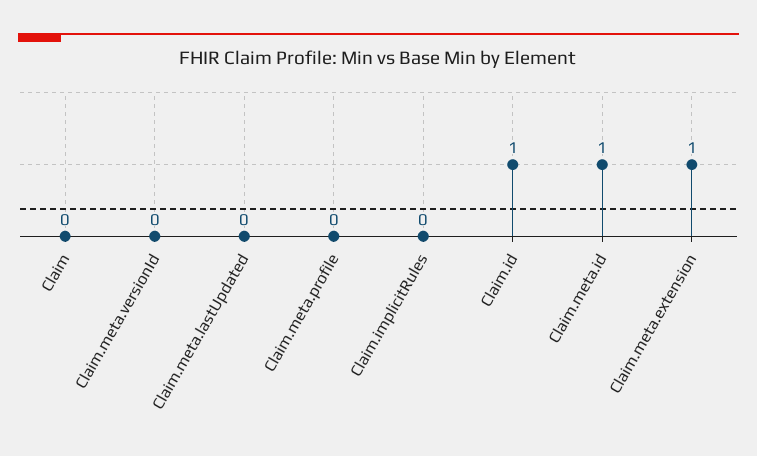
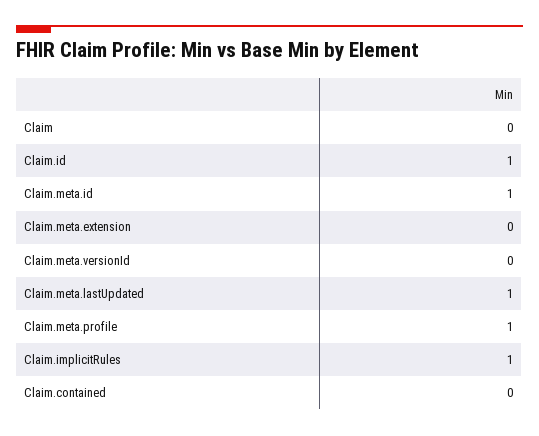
Claim.meta.lastUpdated: 0 -> 1
Claim.meta.profile: 0 -> 1
Claim.implicitRules: 0 -> 1
Claim.meta.extension: 1 -> 0
Claim.contained: none -> 0

